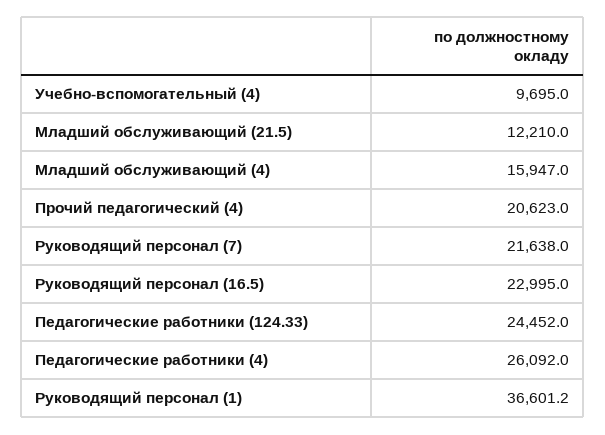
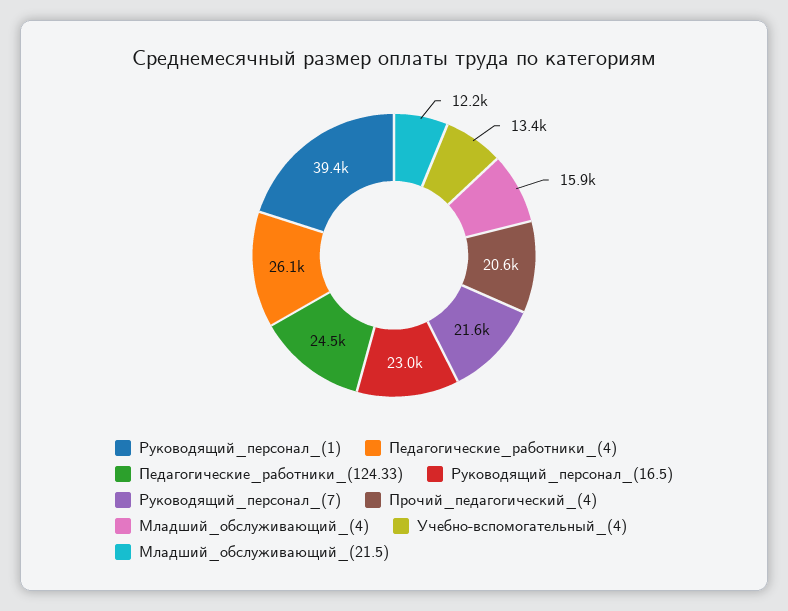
Учебно-вспомогательный (4): 9695 -> 13400
Руководящий персонал (1): 36601.2 -> 39400

